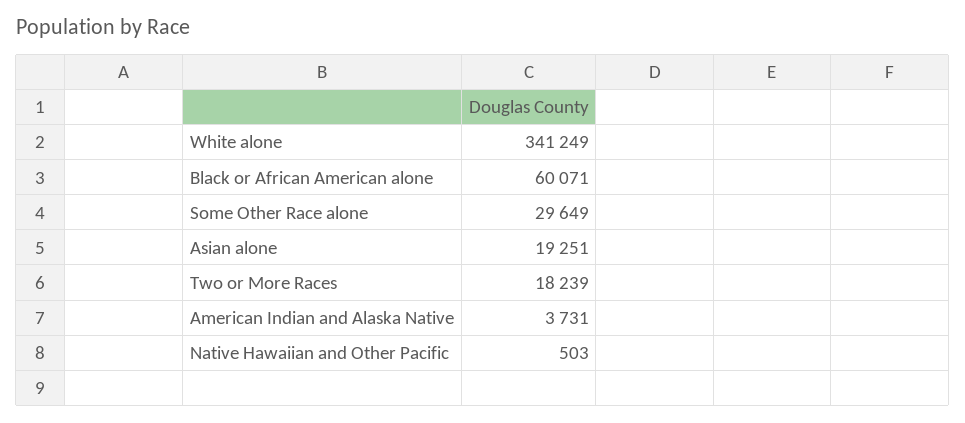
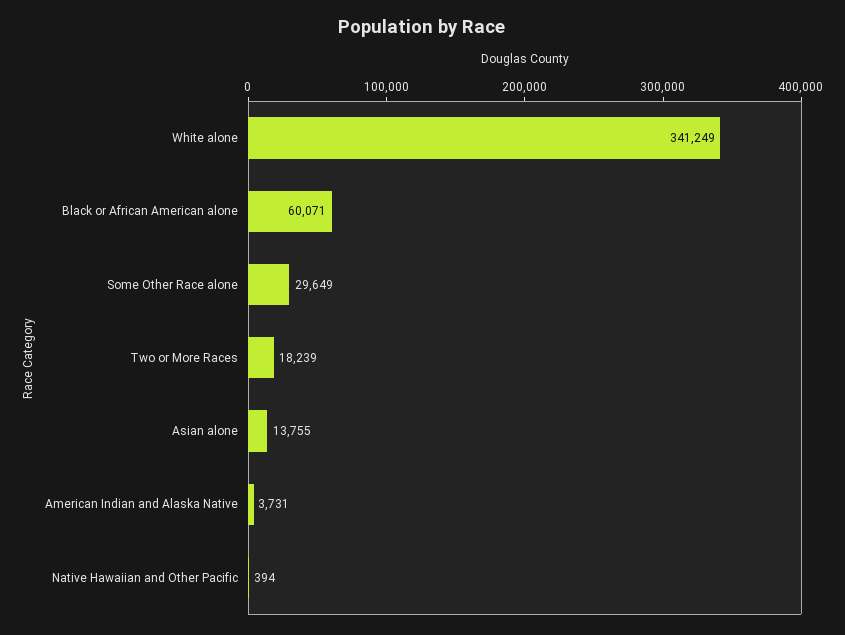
Asian alone: 19251 -> 13755
Native Hawaiian and Other Pacific: 503 -> 394

